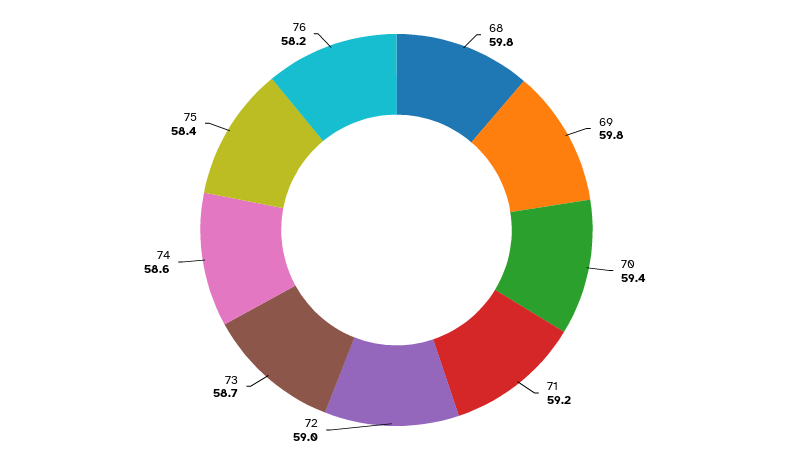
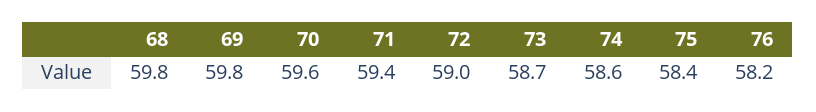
70: 59.4 -> 59.6
71: 59.2 -> 59.4

